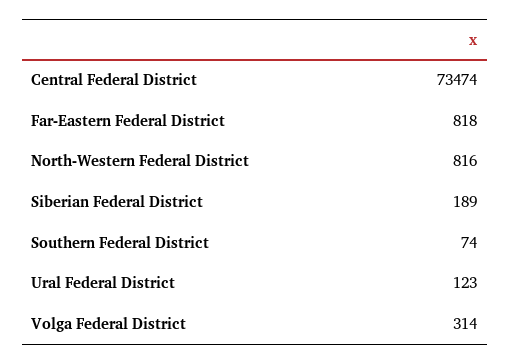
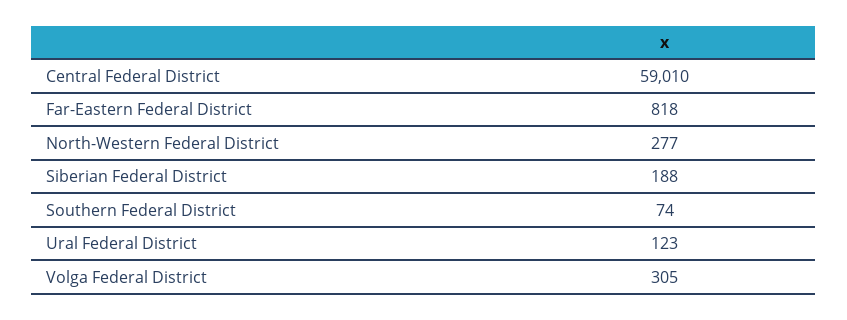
Central Federal District: 73474 -> 59010
North-Western Federal District: 816 -> 277
Siberian Federal District: 189 -> 188
Volga Federal District: 314 -> 305

